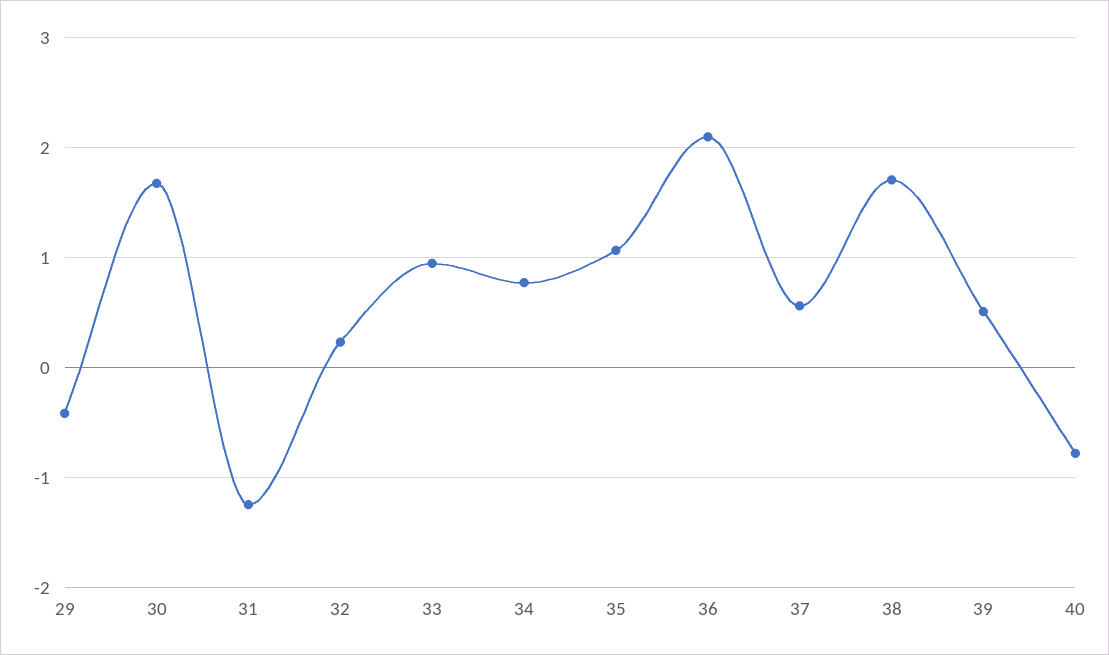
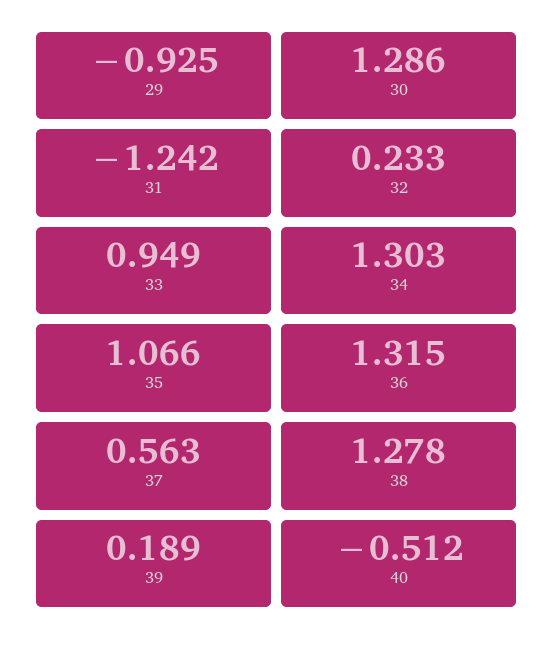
29: -0.4 -> -0.925
30: 1.7 -> 1.286
34: 0.8 -> 1.303
36: 2.1 -> 1.315
38: 1.7 -> 1.278
39: 0.5 -> 0.189
40: -0.8 -> -0.512

